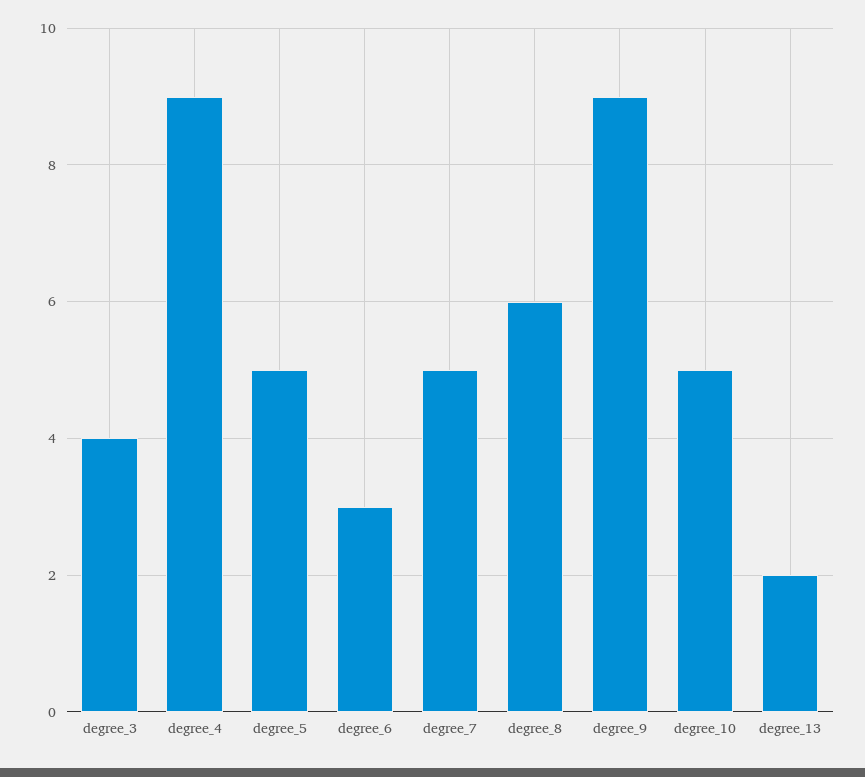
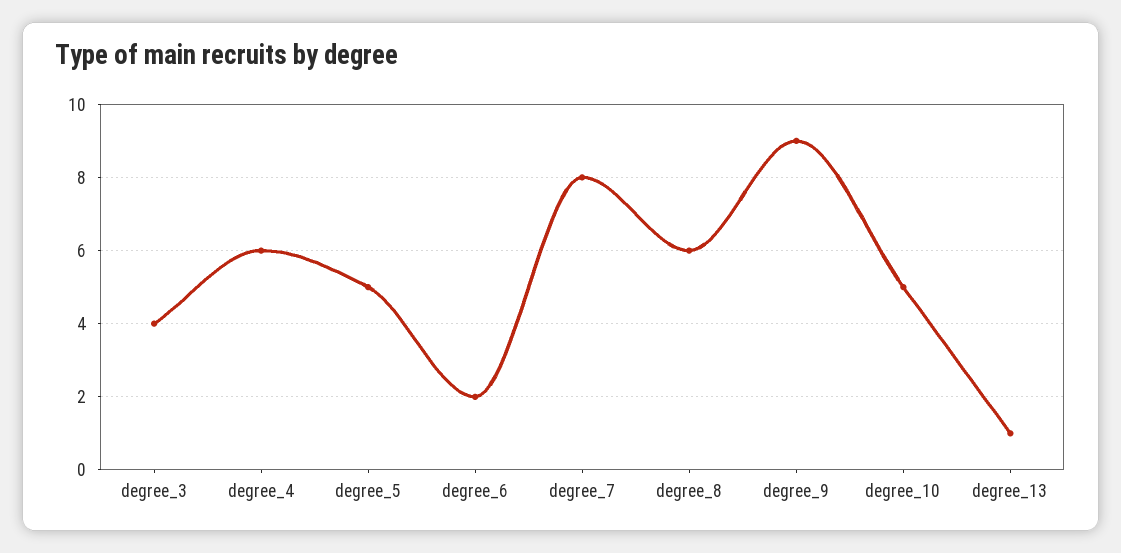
degree_4: 9 -> 6
degree_6: 3 -> 2
degree_7: 5 -> 8
degree_13: 2 -> 1

